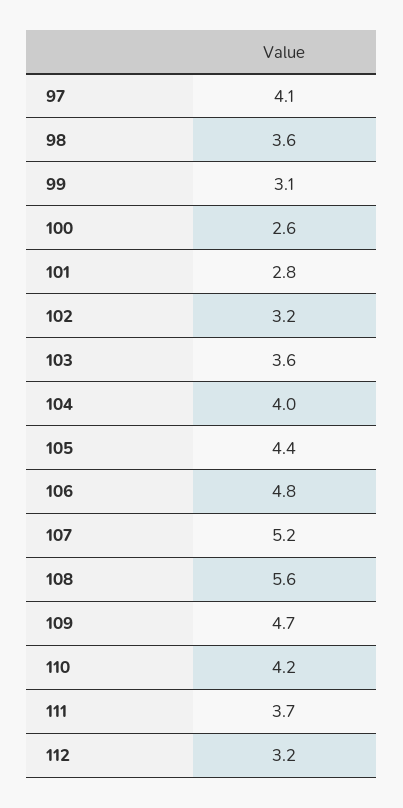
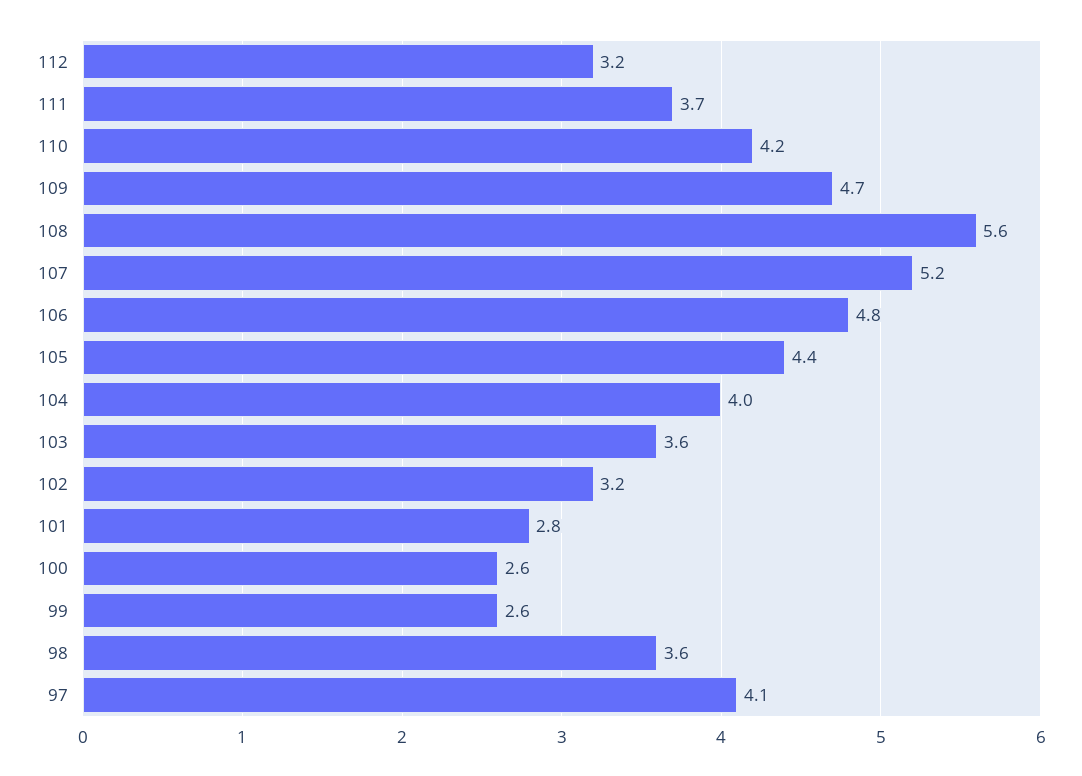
99: 3.1 -> 2.6

